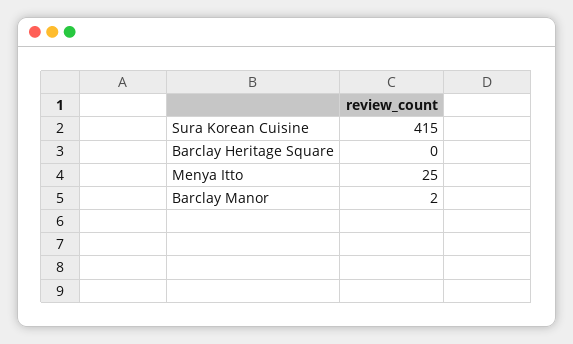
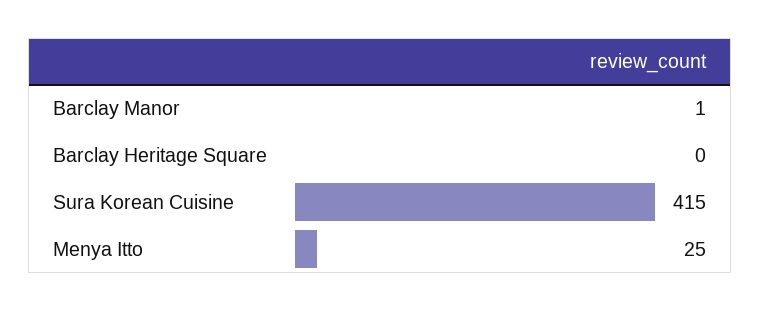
Barclay Manor: 2 -> 1

